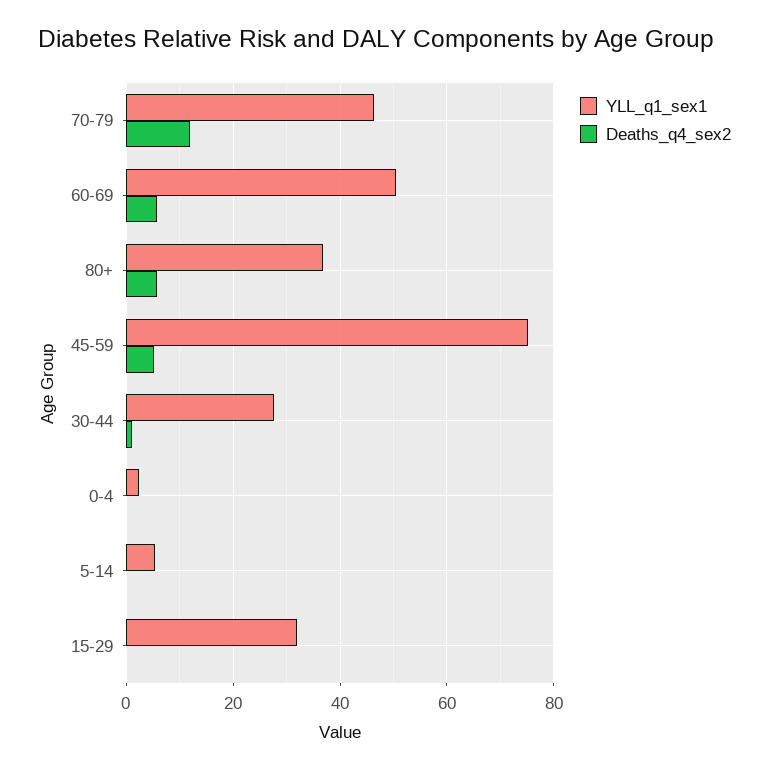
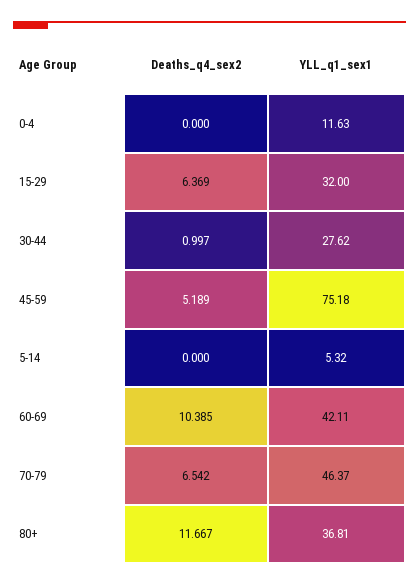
Deaths_q4_sex2, 70-79: 12 -> 6.542
YLL_q1_sex1, 60-69: 50 -> 42.11
Deaths_q4_sex2, 60-69: 6 -> 10.385
Deaths_q4_sex2, 80+: 6 -> 11.667
YLL_q1_sex1, 0-4: 2 -> 11.63
Deaths_q4_sex2, 15-29: 0 -> 6.369

